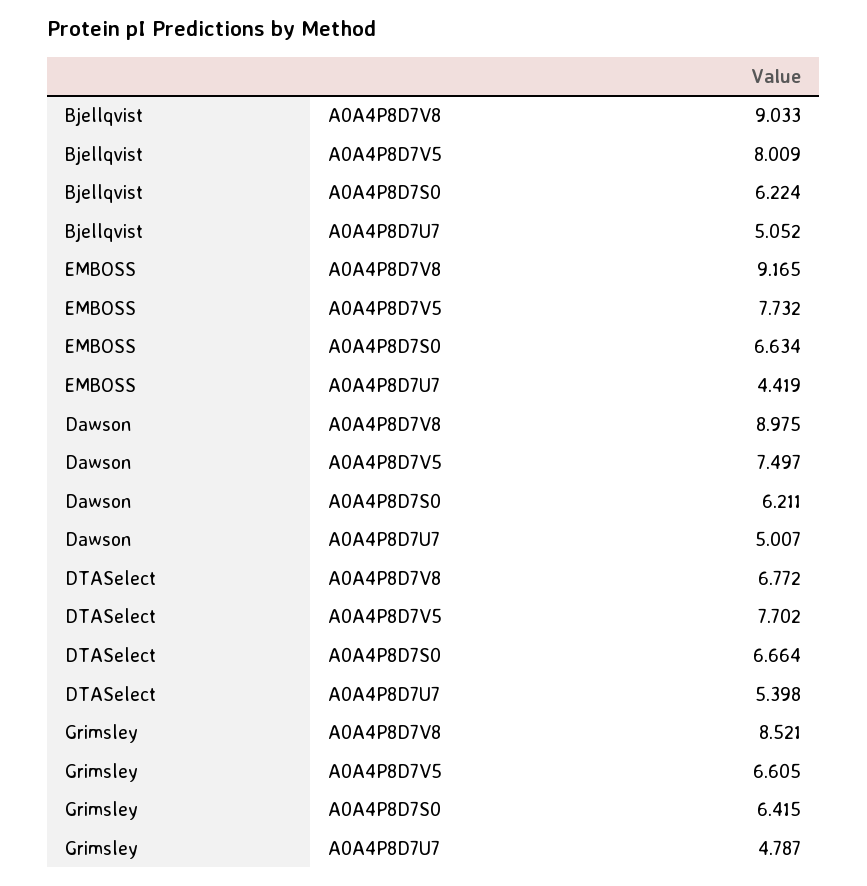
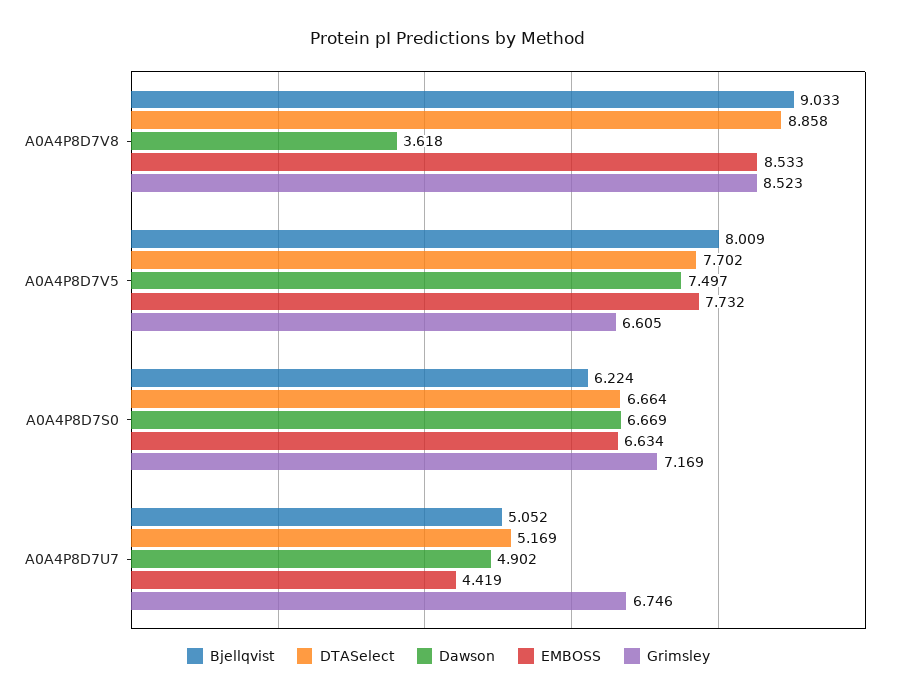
EMBOSS, A0A4P8D7V8: 9.165 -> 8.533
Dawson, A0A4P8D7V8: 8.975 -> 3.618
Dawson, A0A4P8D7S0: 6.211 -> 6.669
Dawson, A0A4P8D7U7: 5.007 -> 4.902
DTASelect, A0A4P8D7V8: 6.772 -> 8.858
DTASelect, A0A4P8D7U7: 5.398 -> 5.169
Grimsley, A0A4P8D7V8: 8.521 -> 8.523
Grimsley, A0A4P8D7S0: 6.415 -> 7.169
Grimsley, A0A4P8D7U7: 4.787 -> 6.746

